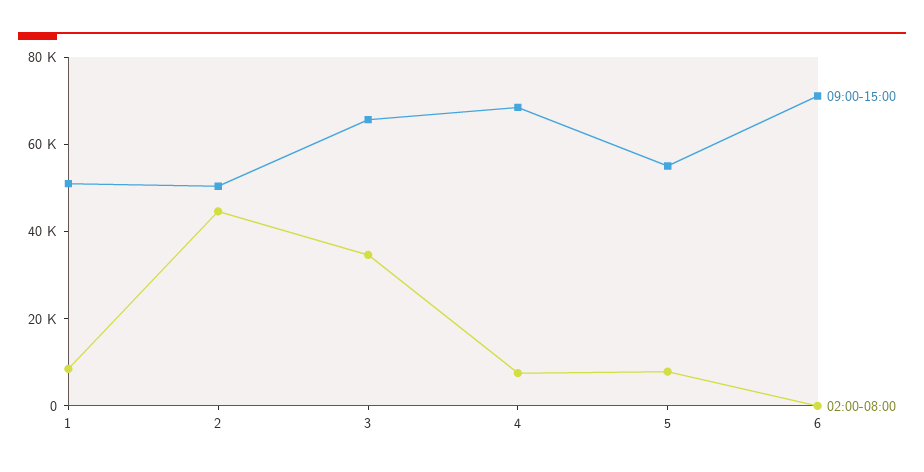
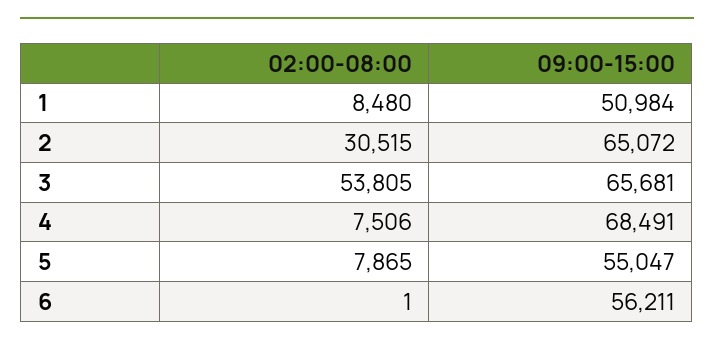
09:00-15:00, 2: 50000 -> 65072
02:00-08:00, 2: 45000 -> 30515
02:00-08:00, 3: 35000 -> 53805
09:00-15:00, 6: 70000 -> 56211

